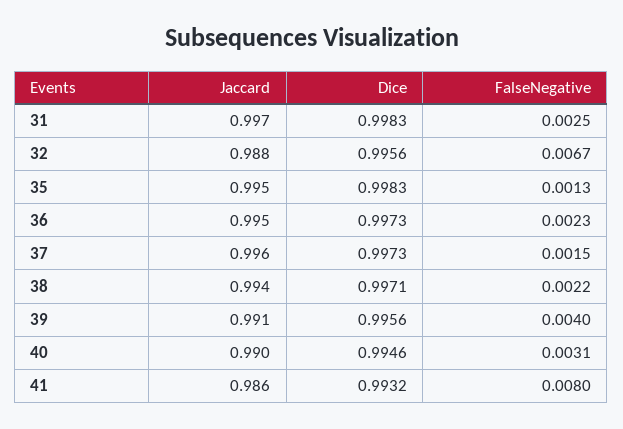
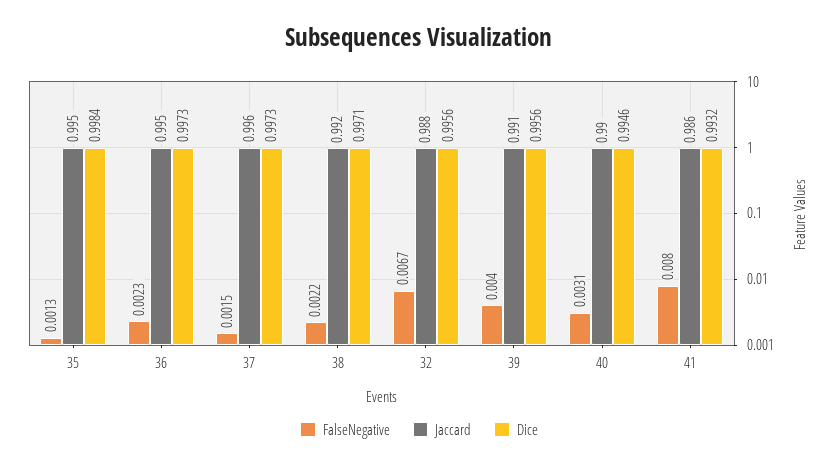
Jaccard, 31: 0.997 -> none
Dice, 31: 0.9983 -> none
FalseNegative, 31: 0.0025 -> none
Dice, 35: 0.9983 -> 0.9984
Jaccard, 38: 0.994 -> 0.992

